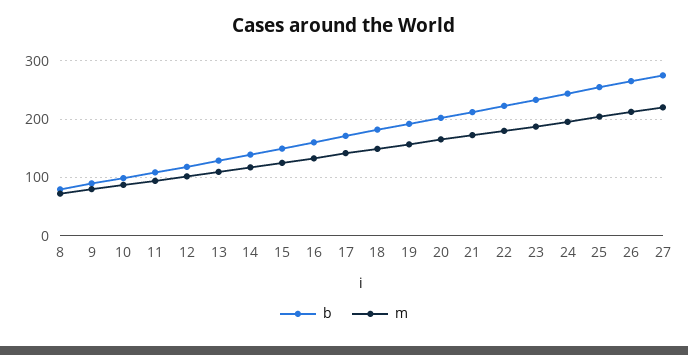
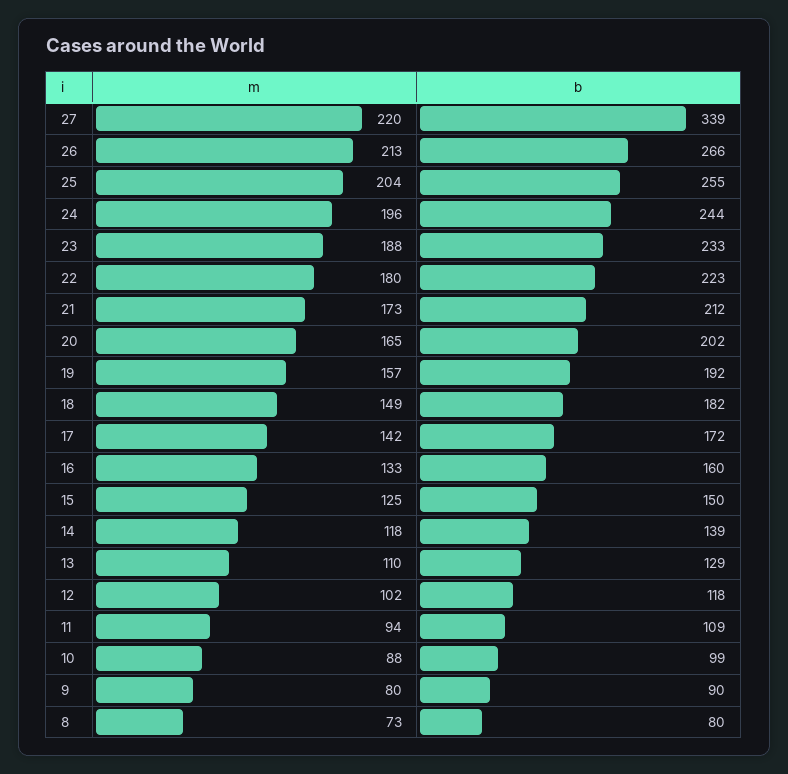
b, 27: 280 -> 339

